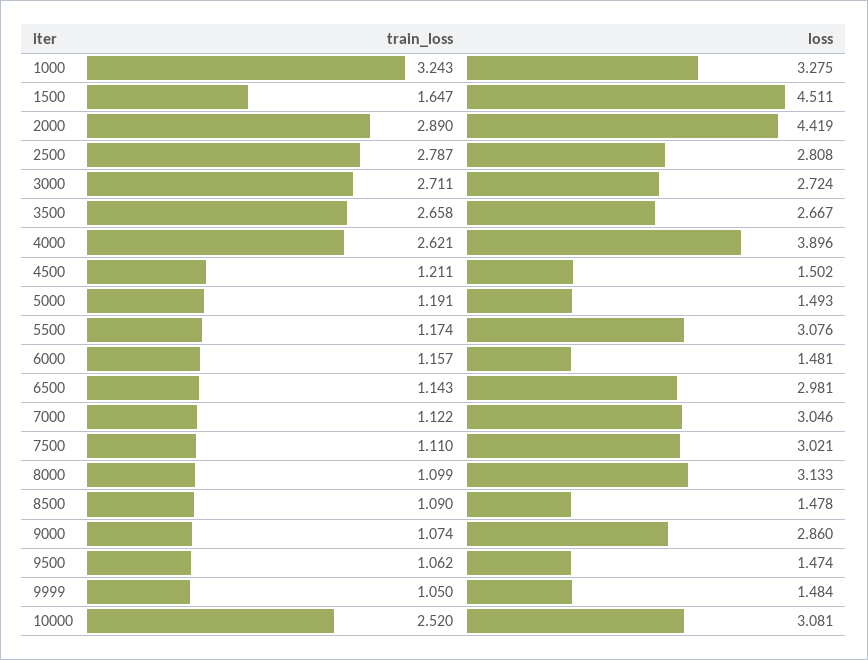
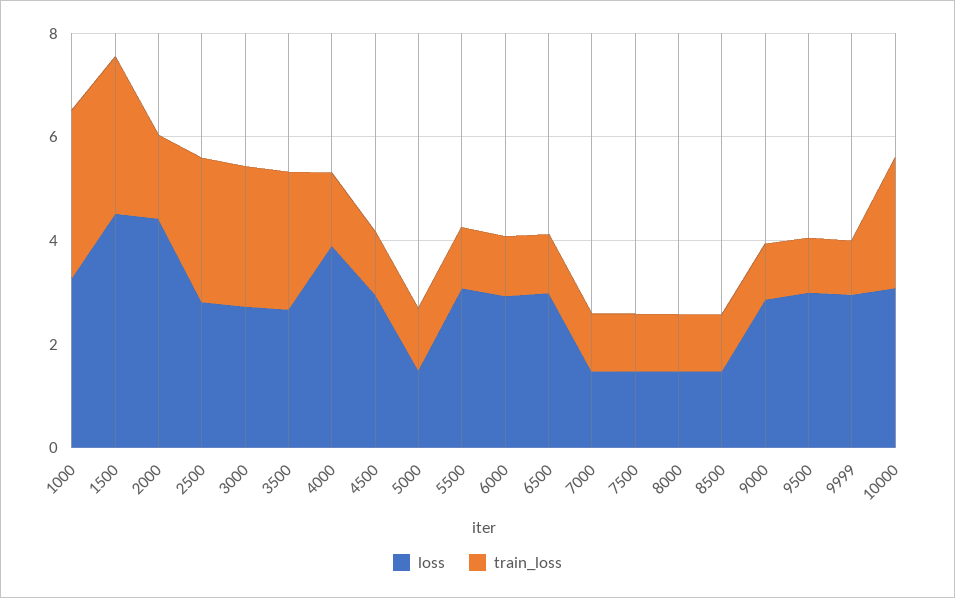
train_loss, 1500: 1.647 -> 3
train_loss, 2000: 2.89 -> 1.5
train_loss, 4000: 2.621 -> 1.5
loss, 4500: 1.502 -> 3
loss, 6000: 1.481 -> 3
loss, 7000: 3.046 -> 1.5
loss, 7500: 3.021 -> 1.5
loss, 8000: 3.133 -> 1.5
loss, 9500: 1.474 -> 3
loss, 9999: 1.484 -> 3

